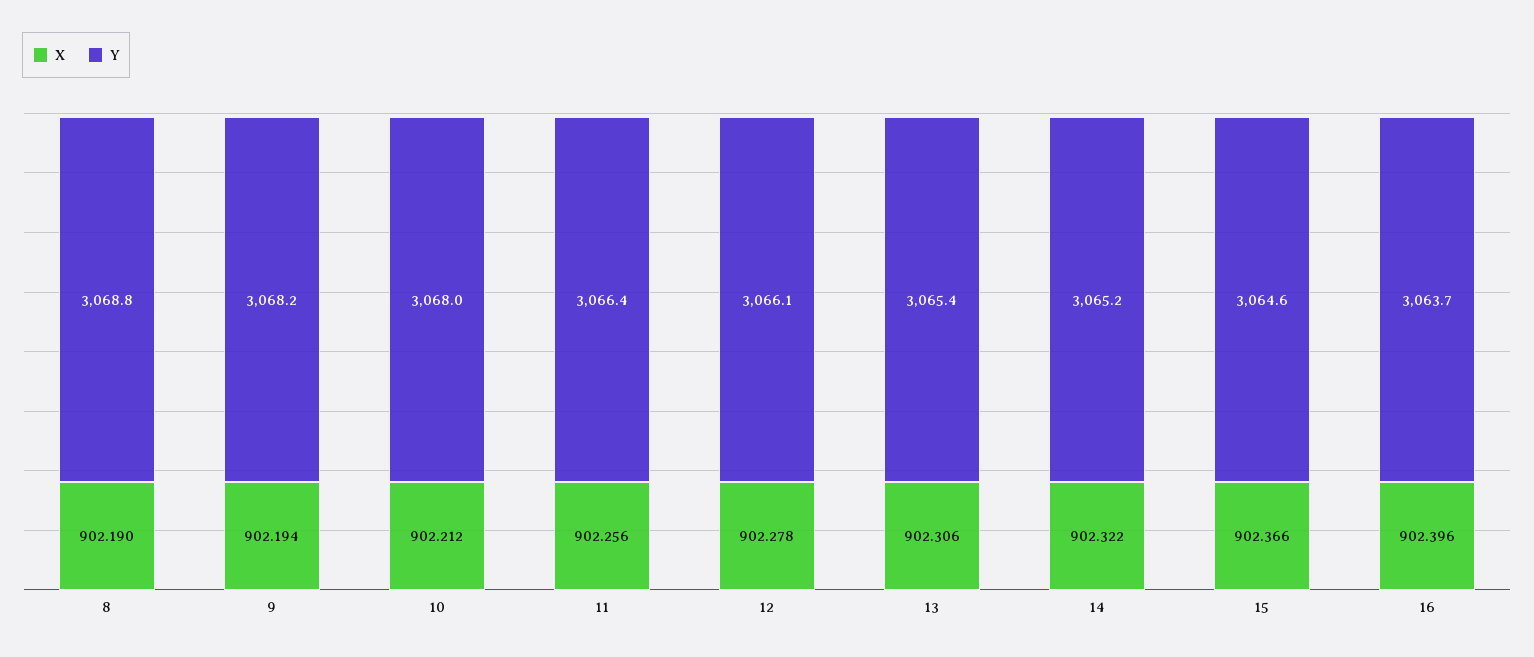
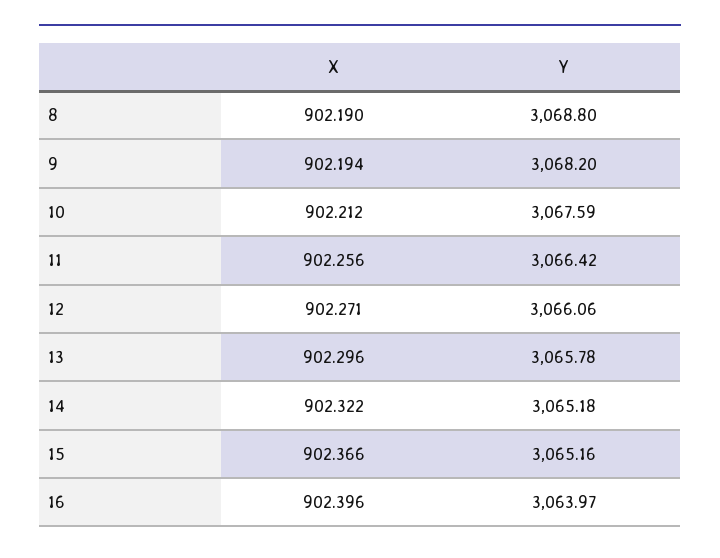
Y, 10: 3068 -> 3067.59
X, 12: 902.278 -> 902.271
X, 13: 902.306 -> 902.296
Y, 13: 3065.4 -> 3065.78
Y, 15: 3064.6 -> 3065.16
Y, 16: 3063.7 -> 3063.97

